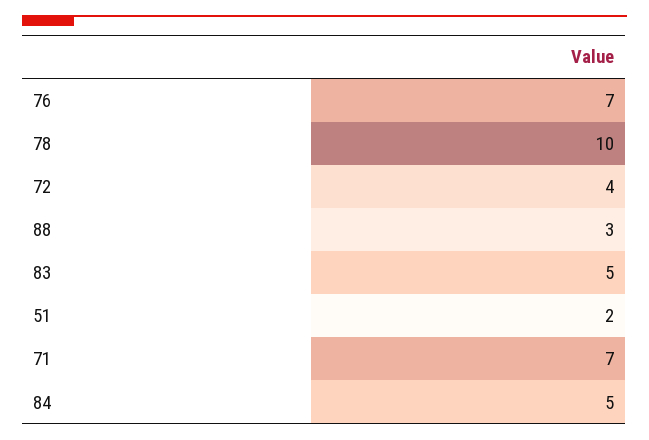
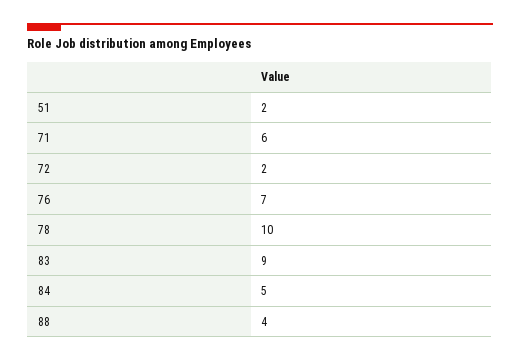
72: 4 -> 2
88: 3 -> 4
83: 5 -> 9
71: 7 -> 6

